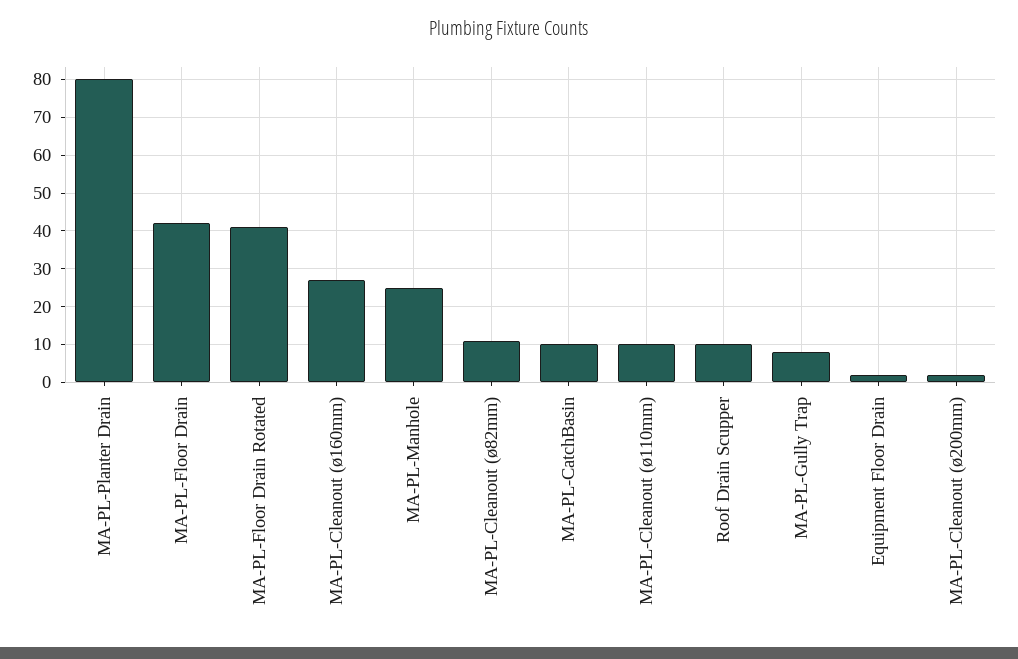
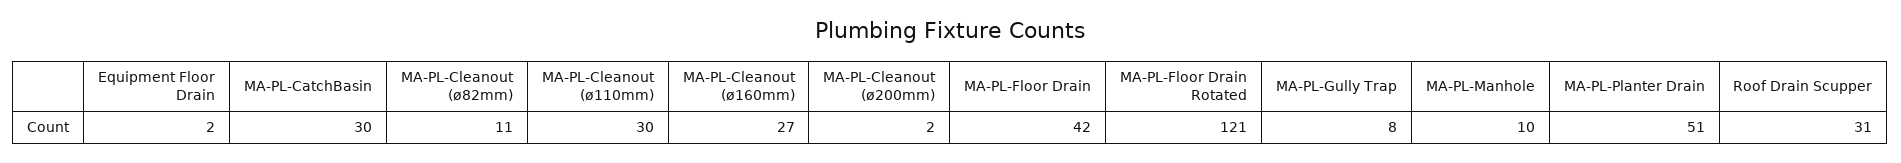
MA-PL-Planter Drain: 80 -> 51
MA-PL-Floor Drain Rotated: 40 -> 121
MA-PL-Manhole: 25 -> 10
MA-PL-CatchBasin: 10 -> 30
MA-PL-Cleanout (ø110mm): 10 -> 30
Roof Drain Scupper: 10 -> 31

